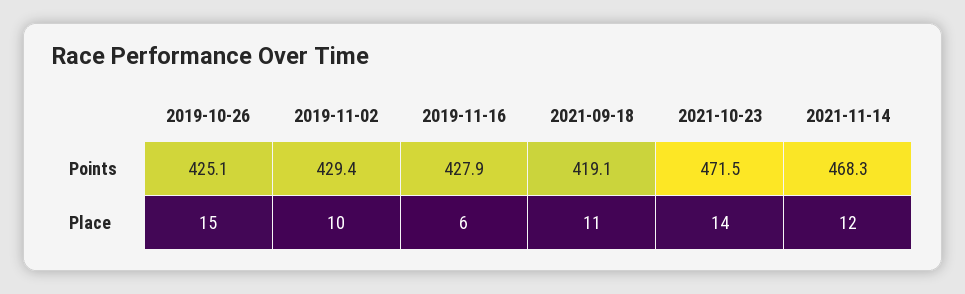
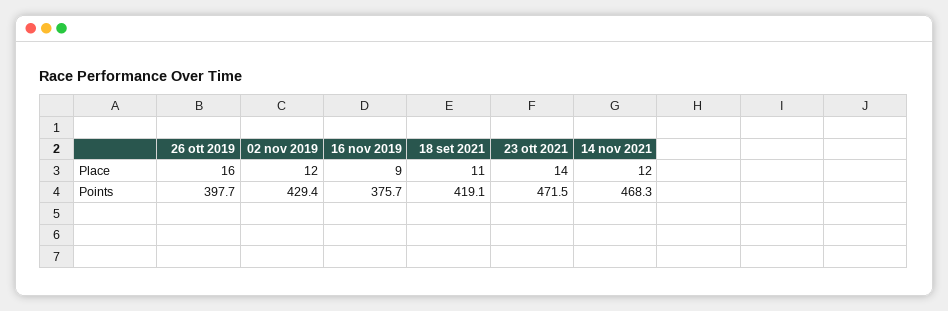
2019-10-26, Points: 425.1 -> 397.7
2019-11-16, Points: 427.9 -> 375.7
2019-10-26, Place: 15 -> 16
2019-11-02, Place: 10 -> 12
2019-11-16, Place: 6 -> 9

